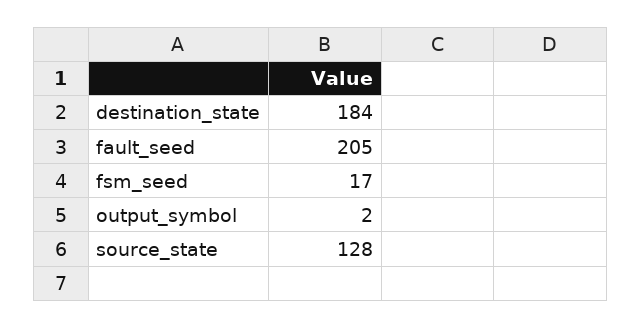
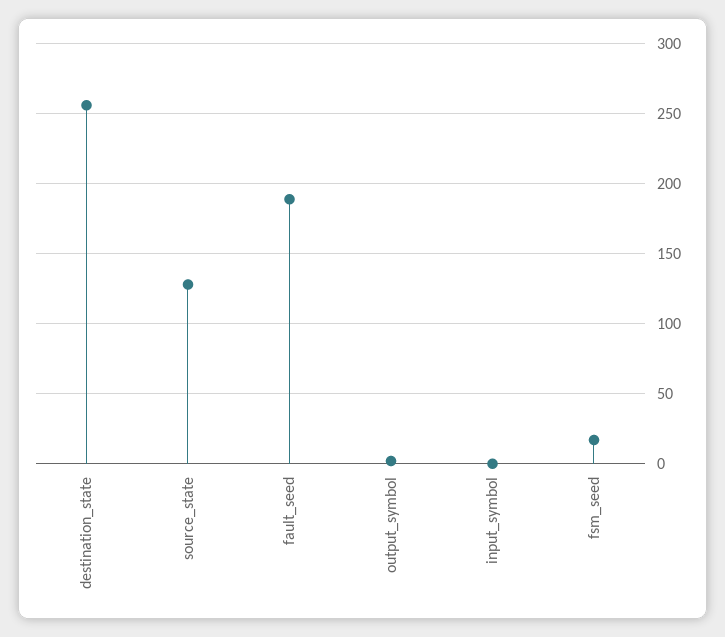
destination_state: 184 -> 255
fault_seed: 205 -> 190
input_symbol: none -> 0

